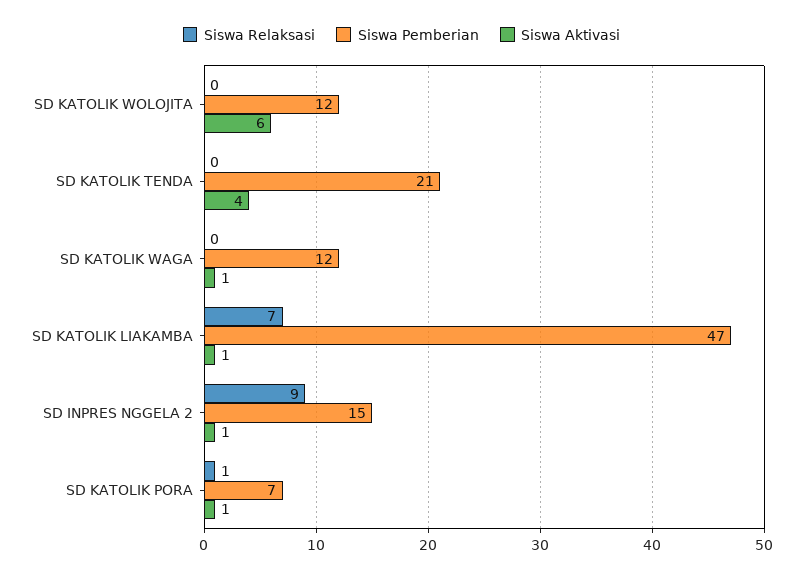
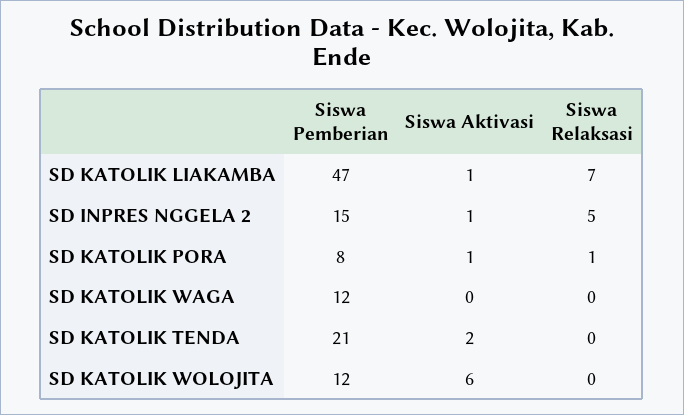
Siswa Aktivasi, SD KATOLIK TENDA: 4 -> 2
Siswa Aktivasi, SD KATOLIK WAGA: 1 -> 0
Siswa Relaksasi, SD INPRES NGGELA 2: 9 -> 5
Siswa Pemberian, SD KATOLIK PORA: 7 -> 8

